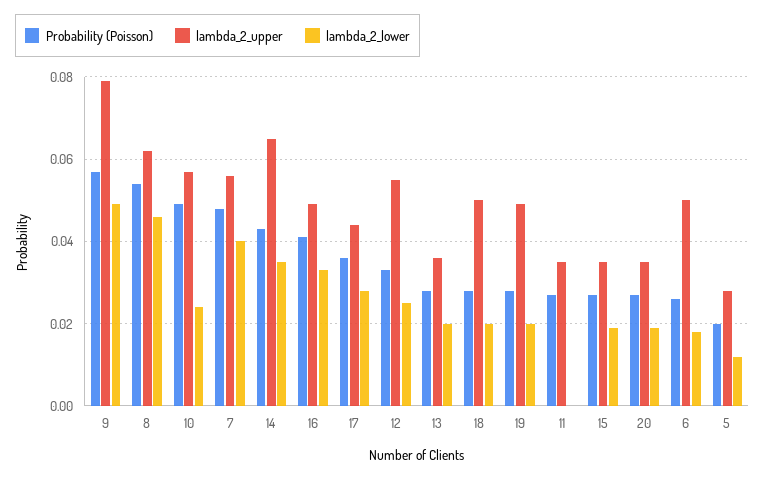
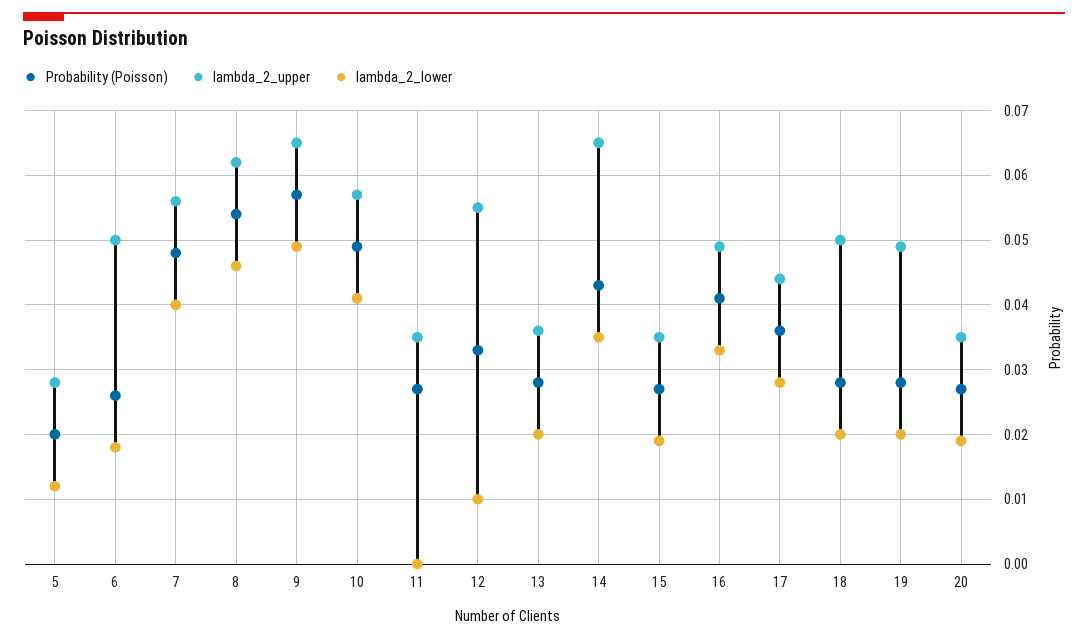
lambda_2_upper, 9: 0.08 -> 0.065
lambda_2_lower, 10: 0.025 -> 0.041
lambda_2_lower, 12: 0.025 -> 0.01

